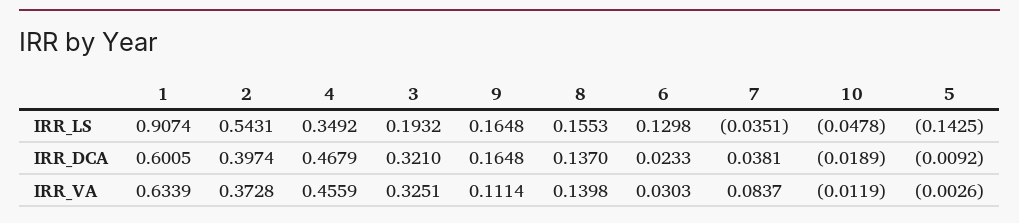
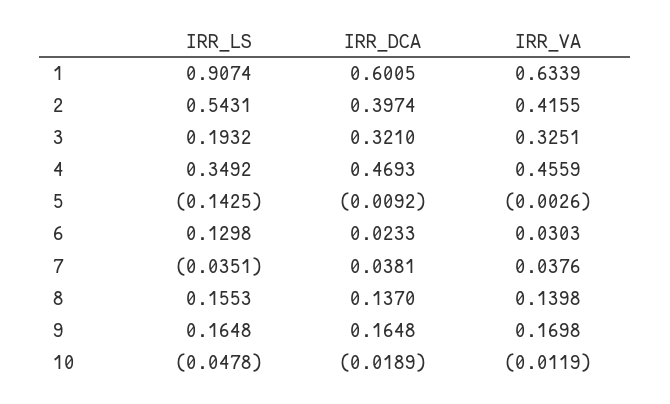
4, IRR_DCA: 0.4679 -> 0.4693
2, IRR_VA: 0.3728 -> 0.4155
9, IRR_VA: 0.1114 -> 0.1698
7, IRR_VA: 0.0837 -> 0.0376

